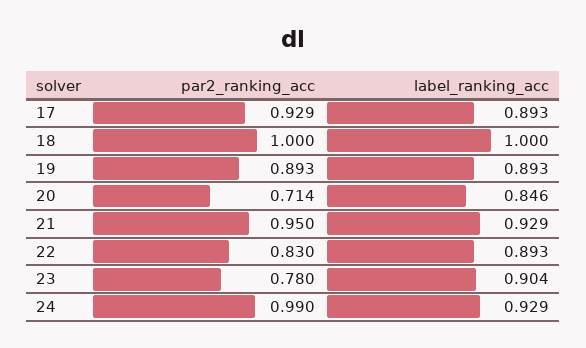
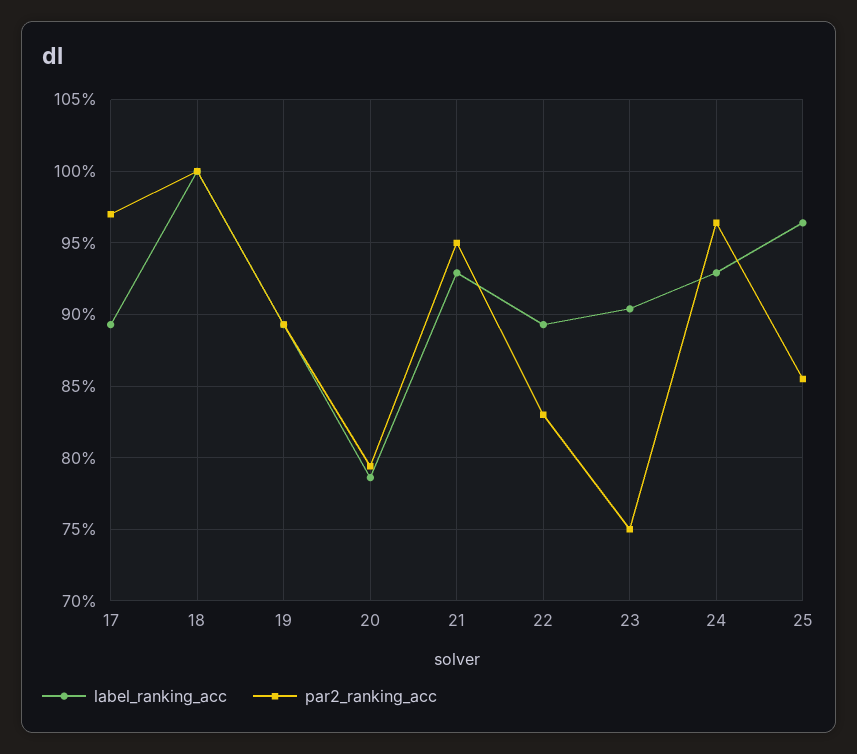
par2_ranking_acc, 17: 0.929 -> 0.97
par2_ranking_acc, 20: 0.714 -> 0.795
label_ranking_acc, 20: 0.846 -> 0.785
par2_ranking_acc, 23: 0.78 -> 0.75
par2_ranking_acc, 24: 0.99 -> 0.965
label_ranking_acc, 25: none -> 0.965
par2_ranking_acc, 25: none -> 0.855

